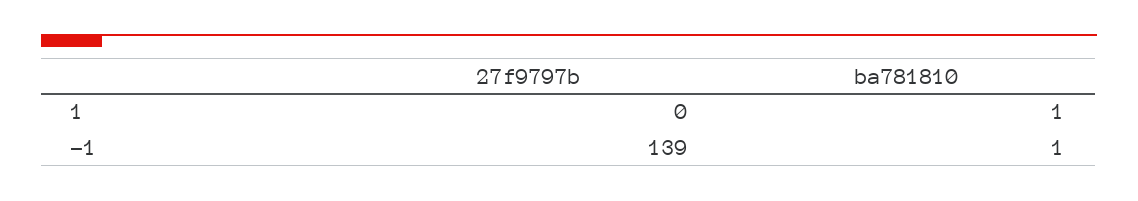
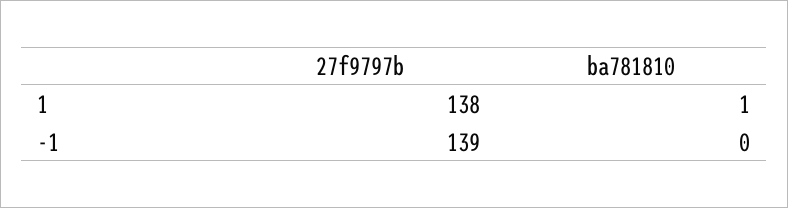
27f9797b, 1: 0 -> 138
ba781810, -1: 1 -> 0

